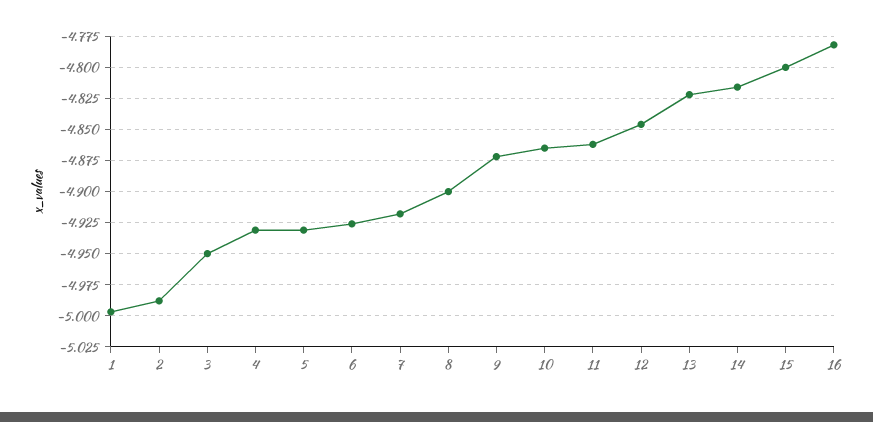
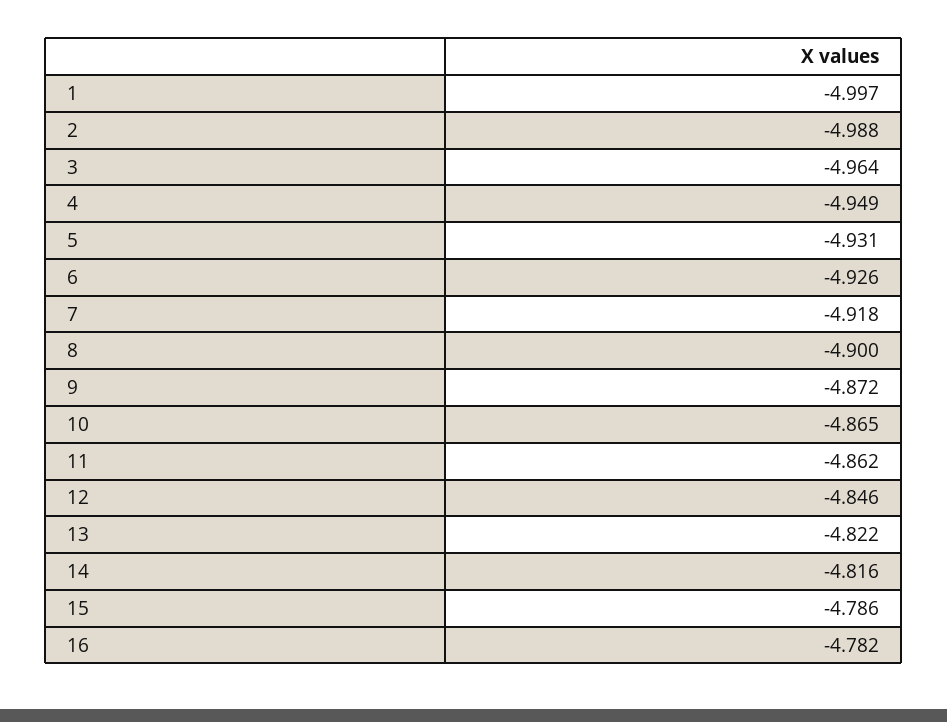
3: -4.95 -> -4.964
4: -4.93 -> -4.949
15: -4.8 -> -4.786

